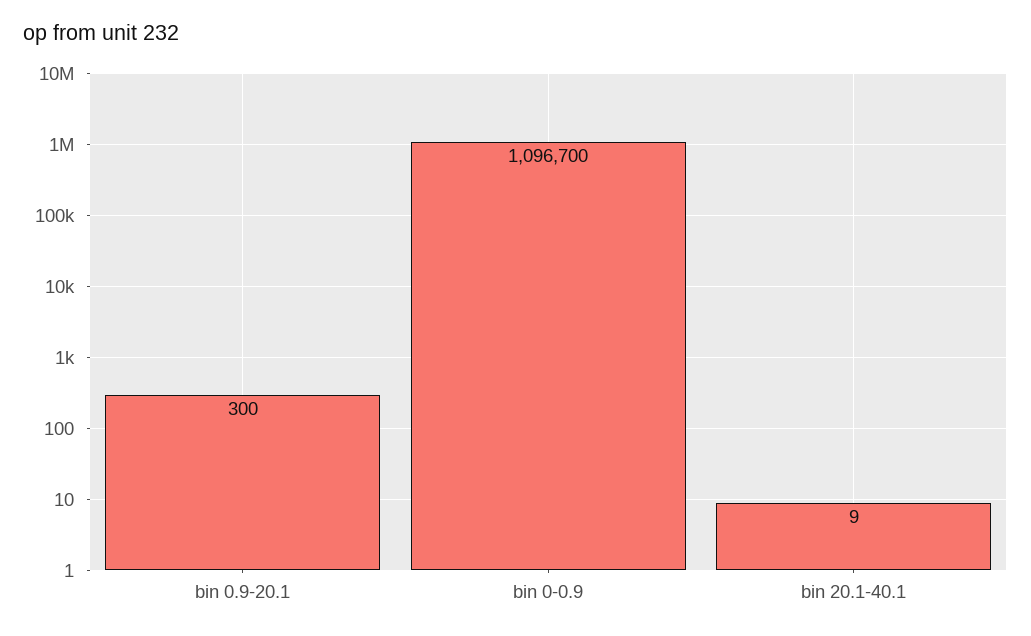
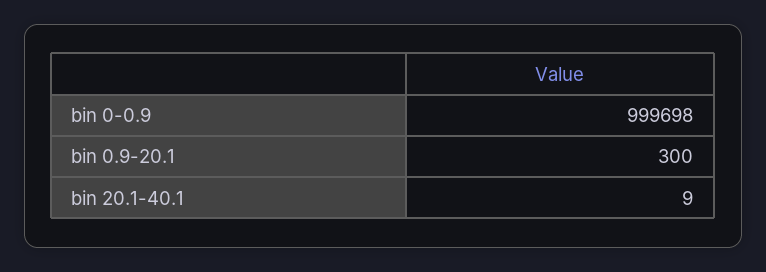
bin 0-0.9: 1096700 -> 999698

